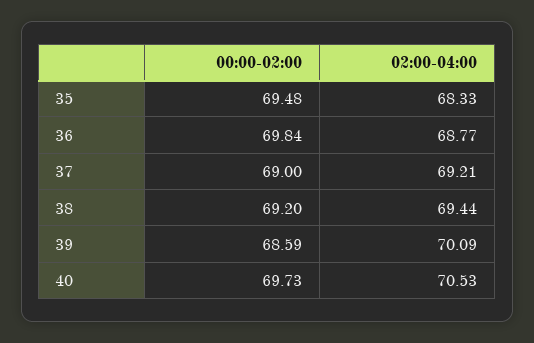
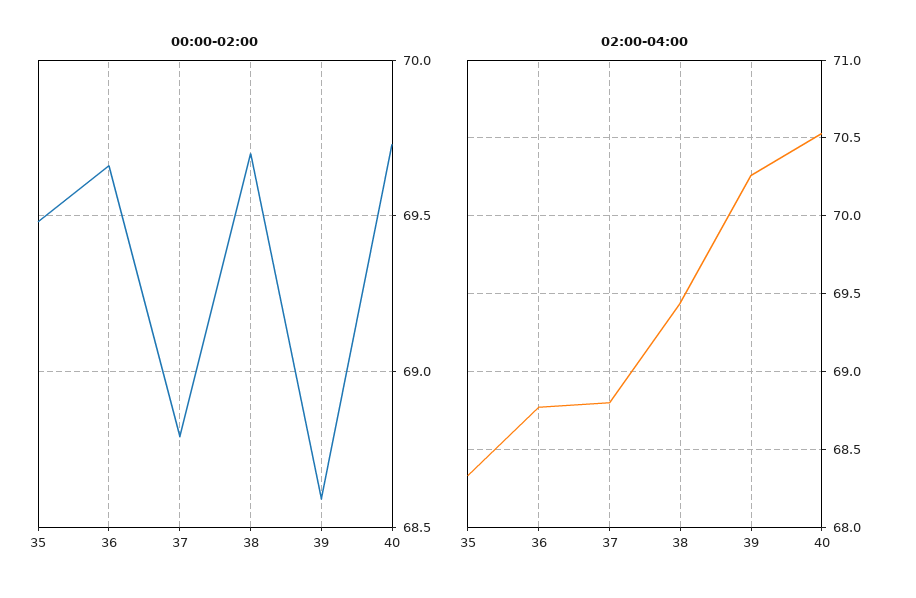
00:00-02:00, 36: 69.84 -> 69.65
00:00-02:00, 37: 69 -> 68.8
02:00-04:00, 37: 69.21 -> 68.8
00:00-02:00, 38: 69.2 -> 69.7
02:00-04:00, 39: 70.09 -> 70.25

